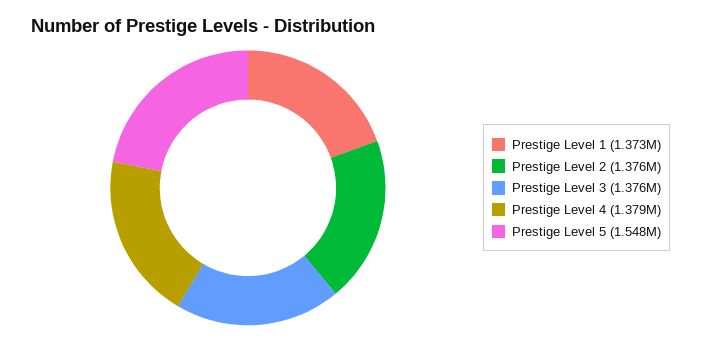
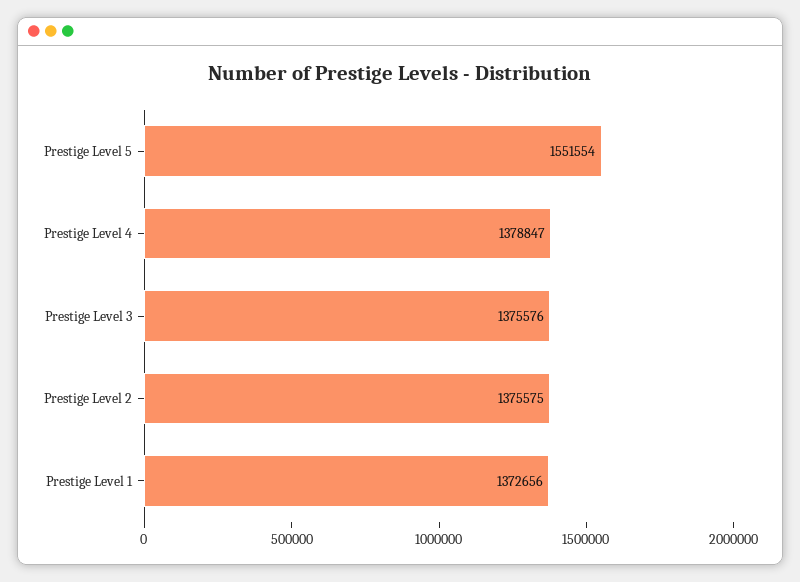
Prestige Level 5: 1548000 -> 1551554

